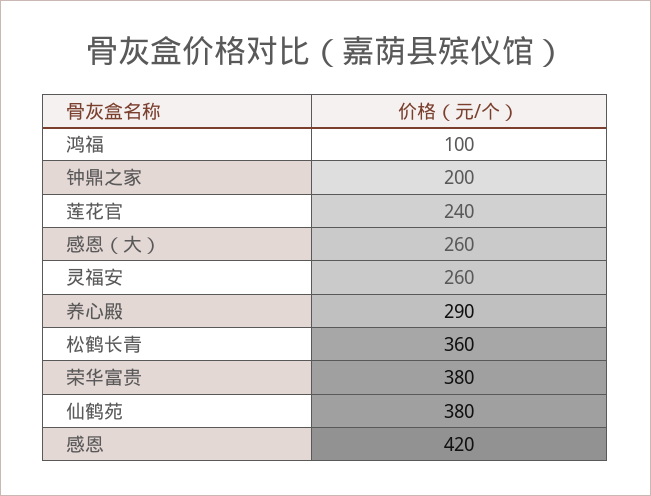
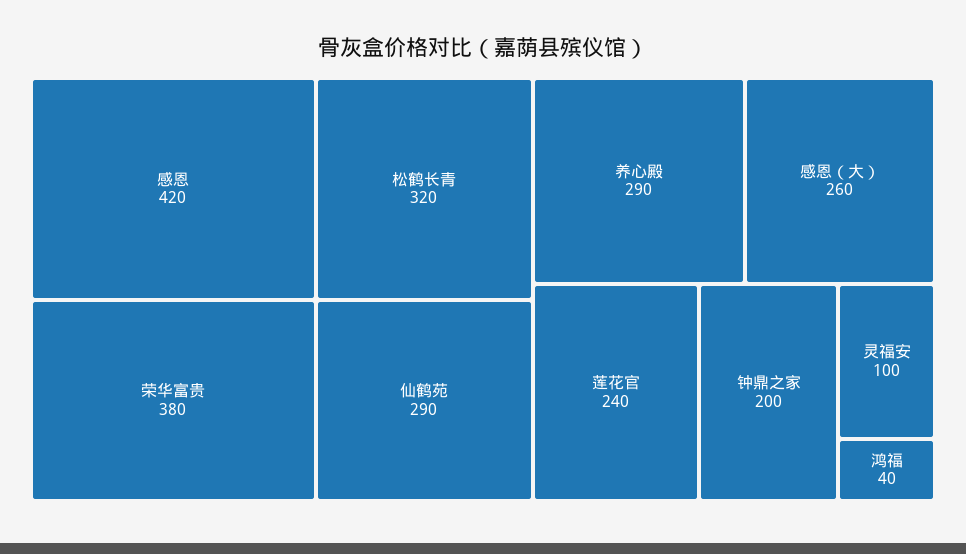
鸿福: 100 -> 40
灵福安: 260 -> 100
松鹤长青: 360 -> 320
仙鹤苑: 380 -> 290

